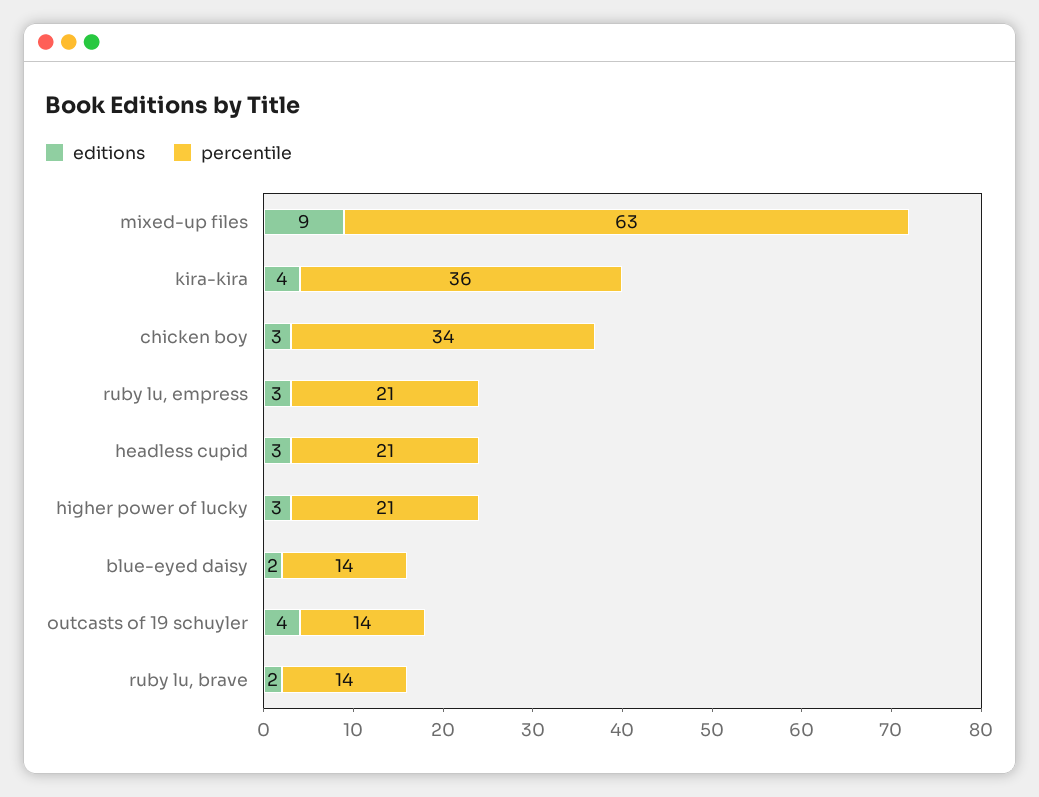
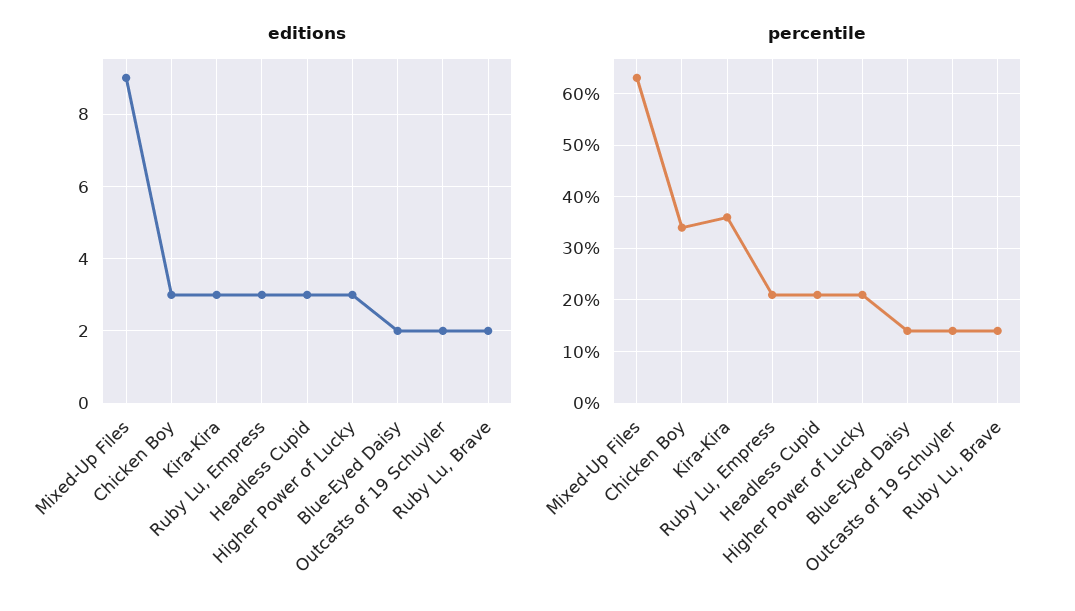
editions, kira-kira: 4 -> 3
editions, outcasts of 19 schuyler: 4 -> 2

